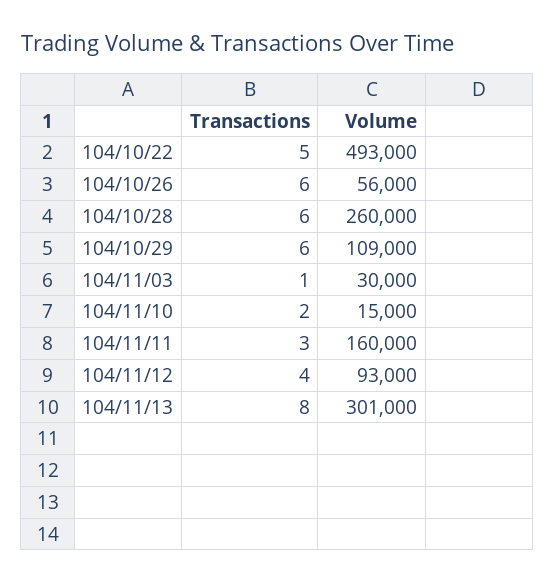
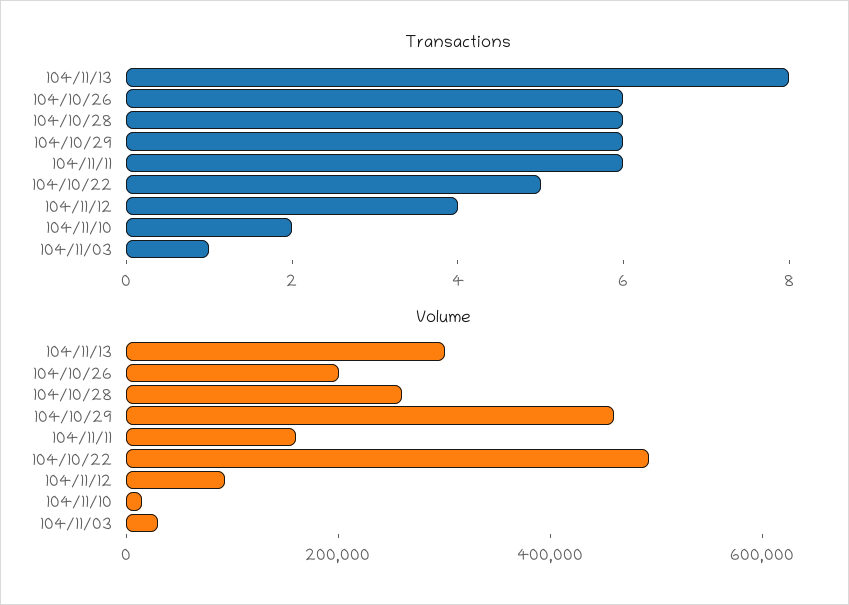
Volume, 104/10/26: 56000 -> 200000
Volume, 104/10/29: 109000 -> 450000
Transactions, 104/11/11: 3 -> 6

